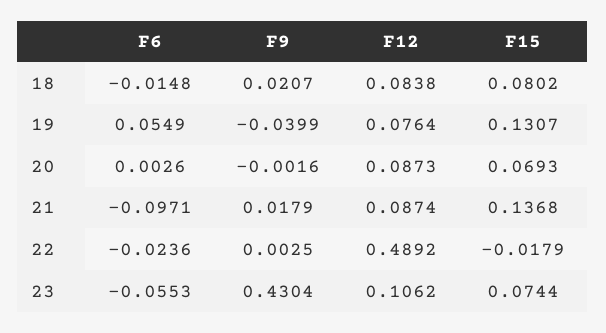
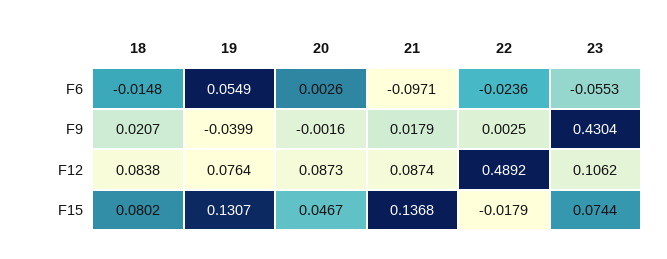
F15, 20: 0.0693 -> 0.0467

